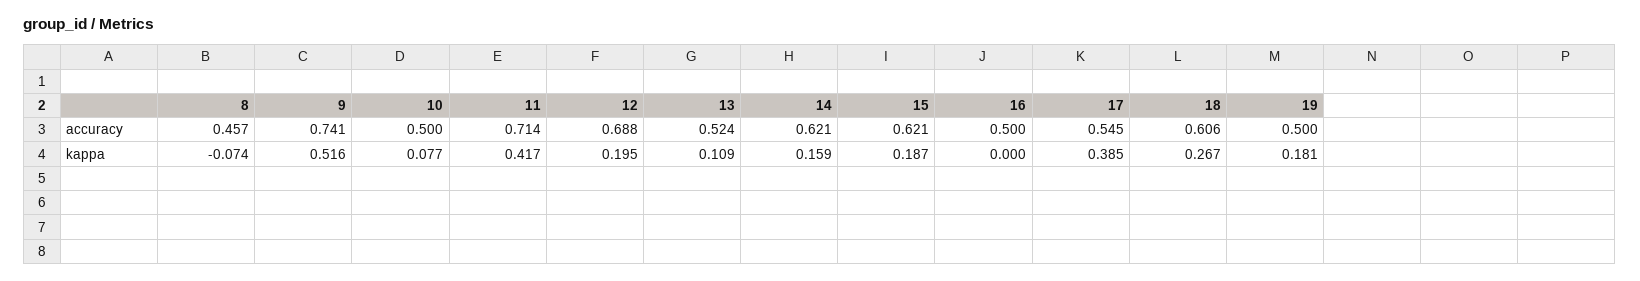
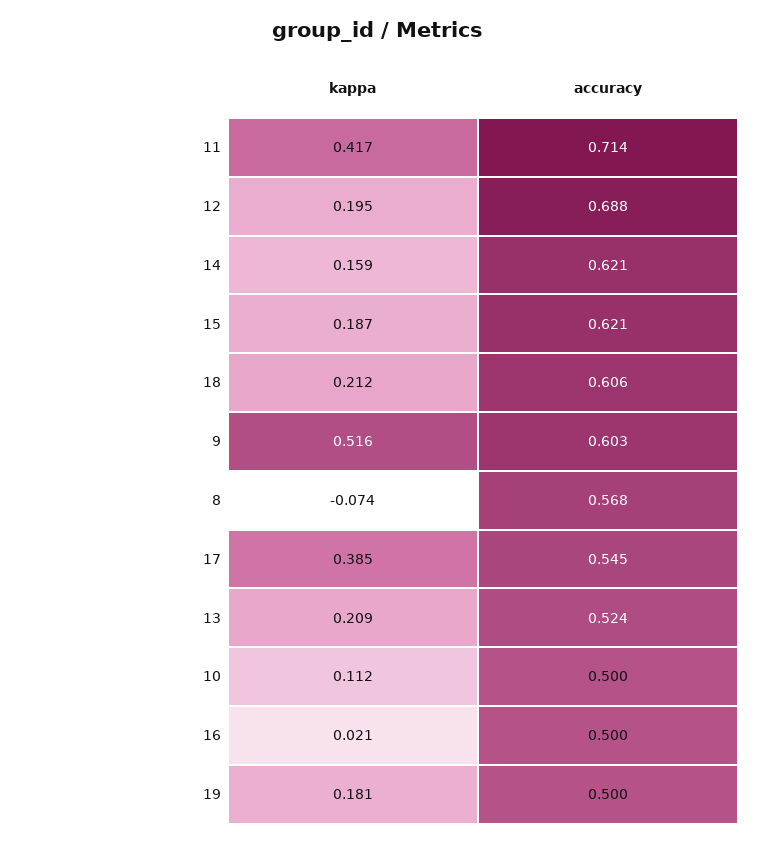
8, accuracy: 0.457 -> 0.568
9, accuracy: 0.741 -> 0.603
10, kappa: 0.077 -> 0.112
13, kappa: 0.109 -> 0.209
16, kappa: 0 -> 0.021
18, kappa: 0.267 -> 0.212

